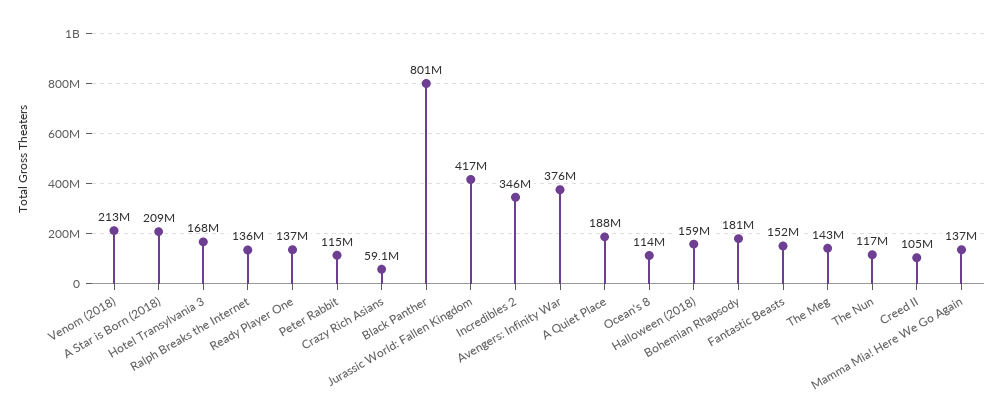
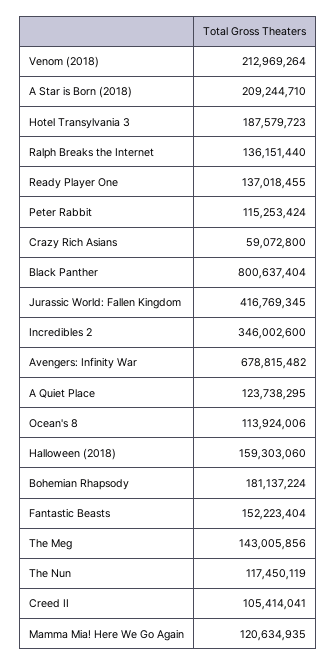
Hotel Transylvania 3: 168000000 -> 187579723
Avengers: Infinity War: 376000000 -> 678815482
A Quiet Place: 188000000 -> 123738295
Mamma Mia! Here We Go Again: 137000000 -> 120634935

